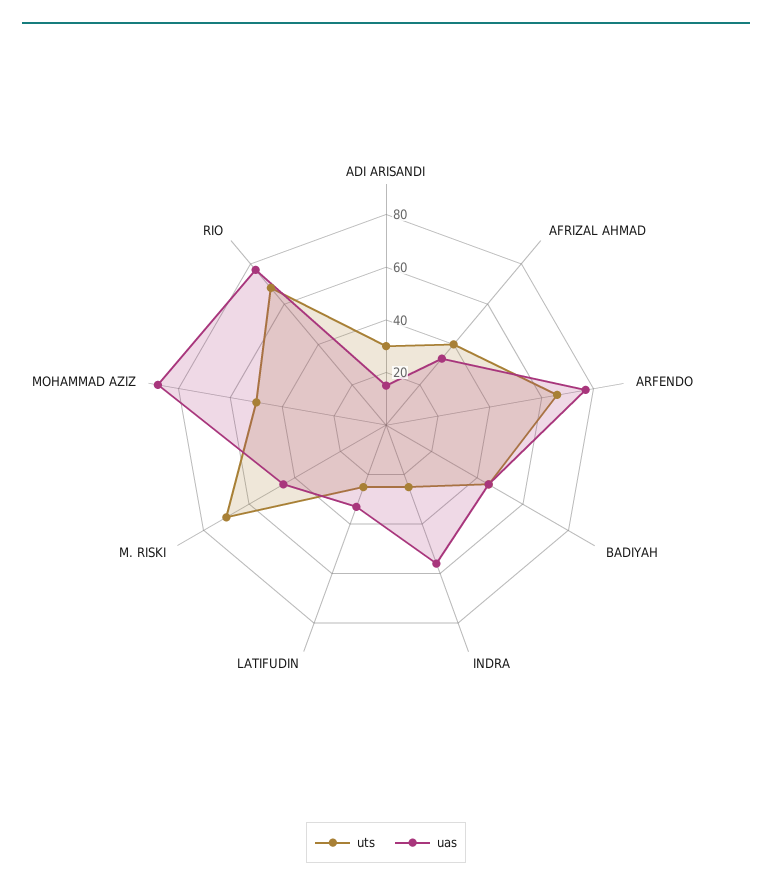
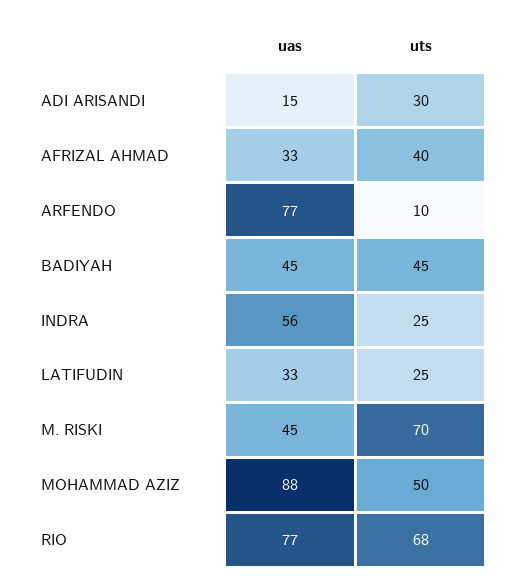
uts, ARFENDO: 65 -> 10

